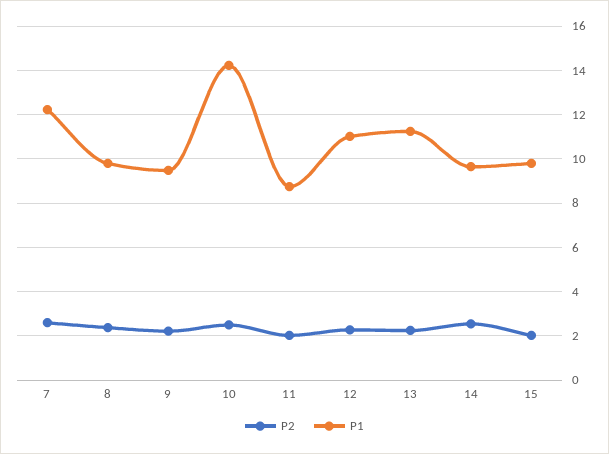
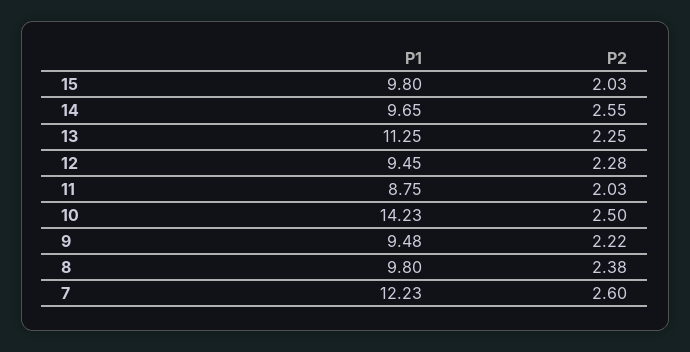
P1, 12: 11 -> 9.45

